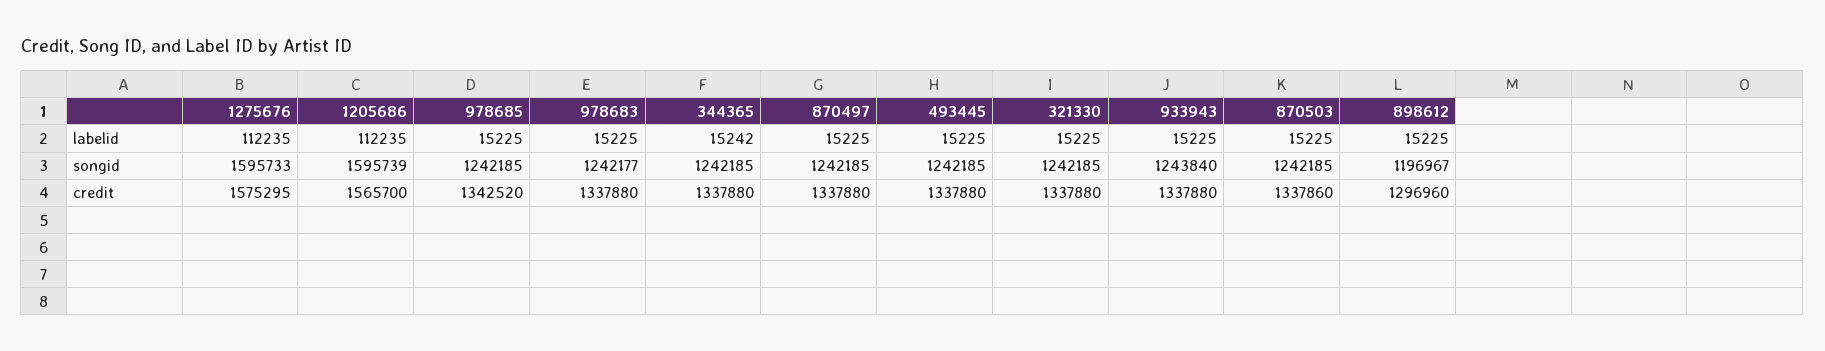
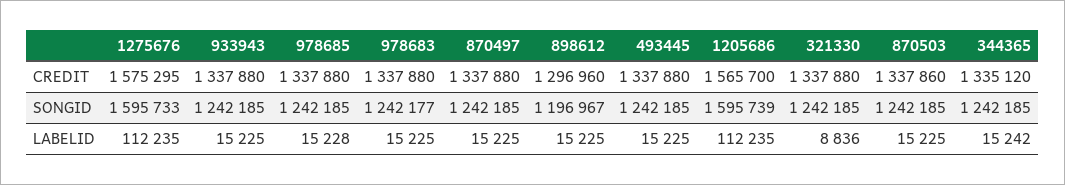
978685, labelid: 15225 -> 15228
321330, labelid: 15225 -> 8836
933943, songid: 1243840 -> 1242185
978685, credit: 1342520 -> 1337880
344365, credit: 1337880 -> 1335120

